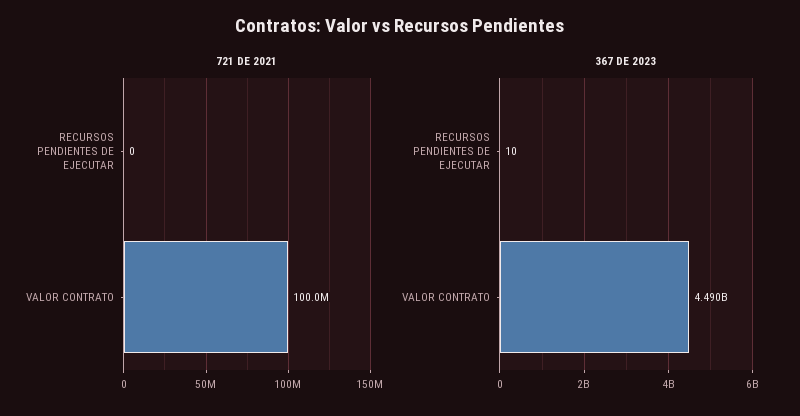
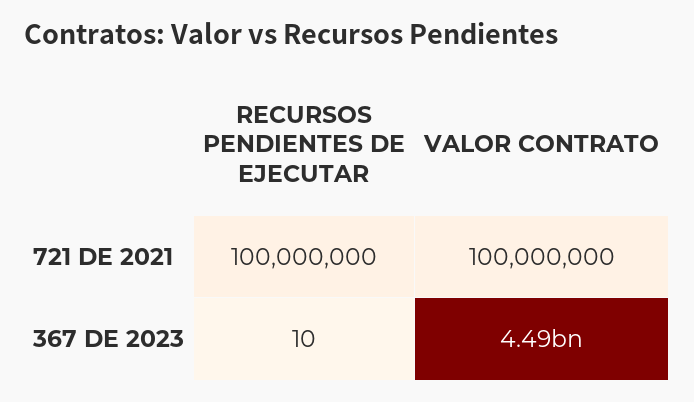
721 DE 2021, RECURSOS PENDIENTES DE EJECUTAR: 0 -> 100000000

